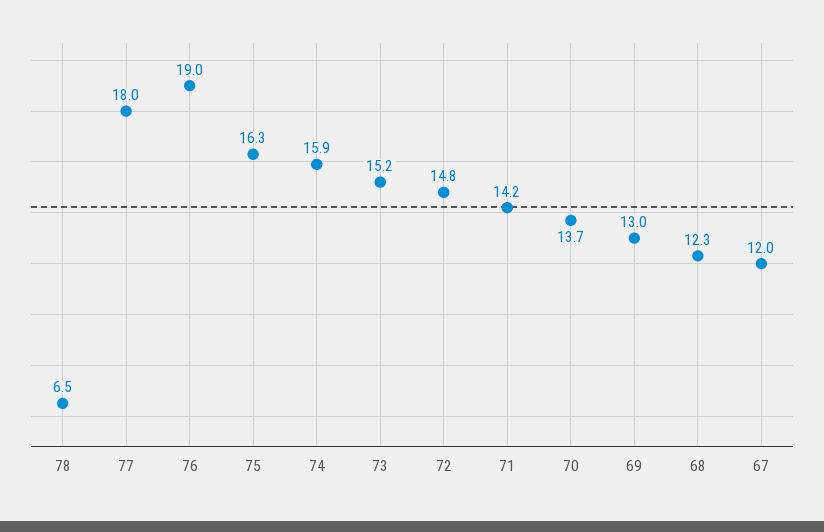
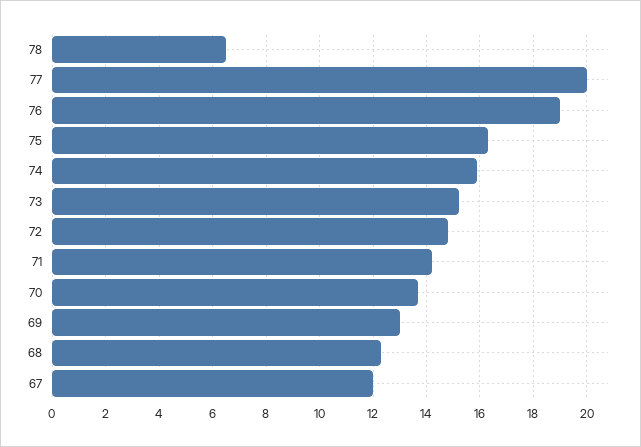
77: 18 -> 20

